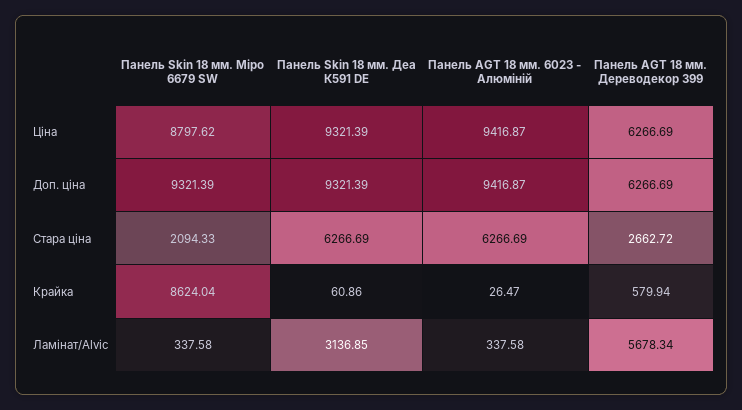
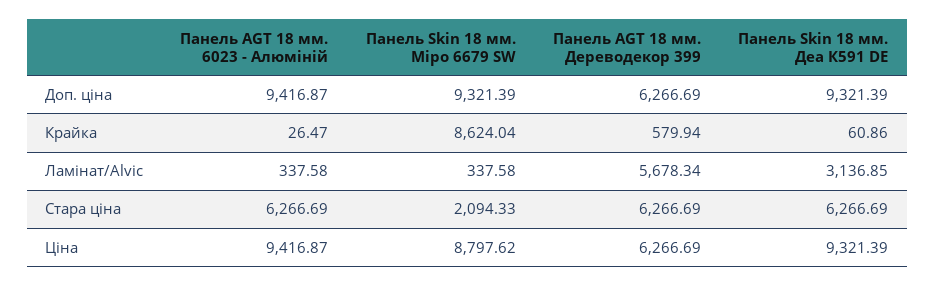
Панель AGT 18 мм. Дереводекор 399, Стара ціна: 2662.72 -> 6266.69

